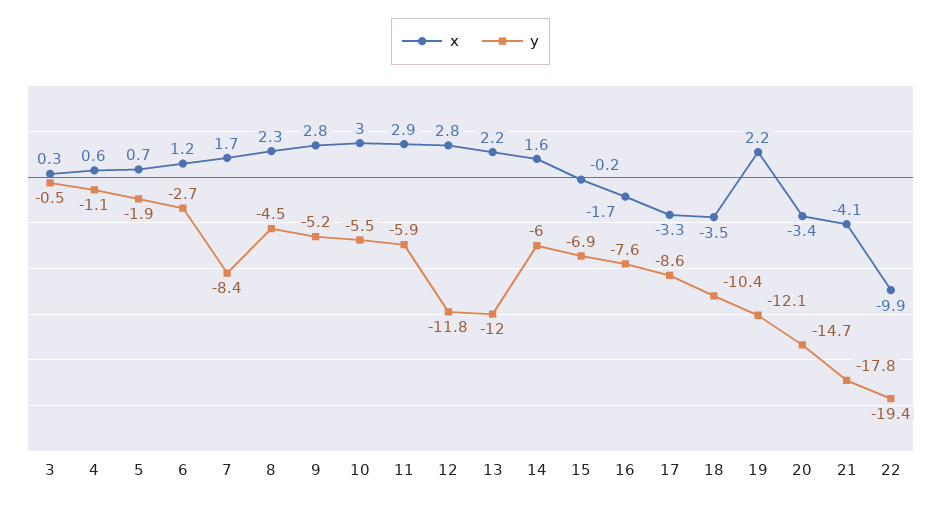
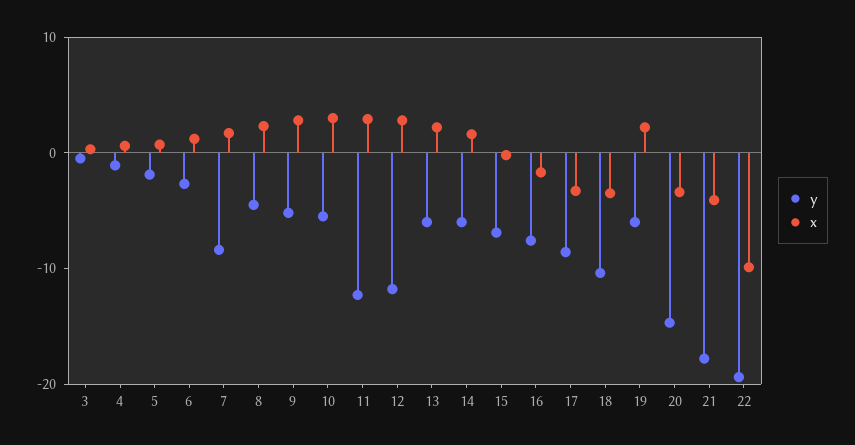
y, 11: -5.9 -> -12
y, 13: -12 -> -6
y, 19: -12.1 -> -6

